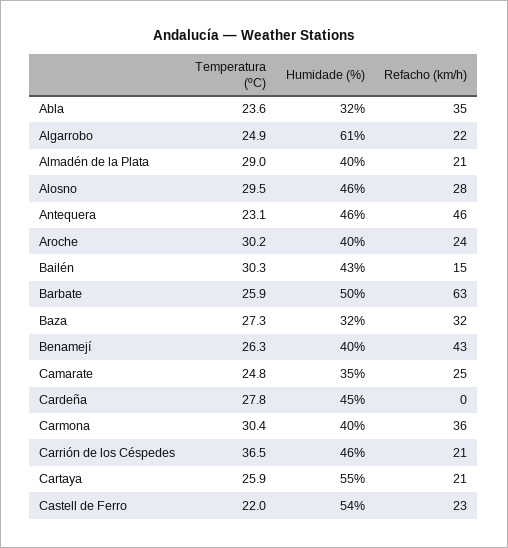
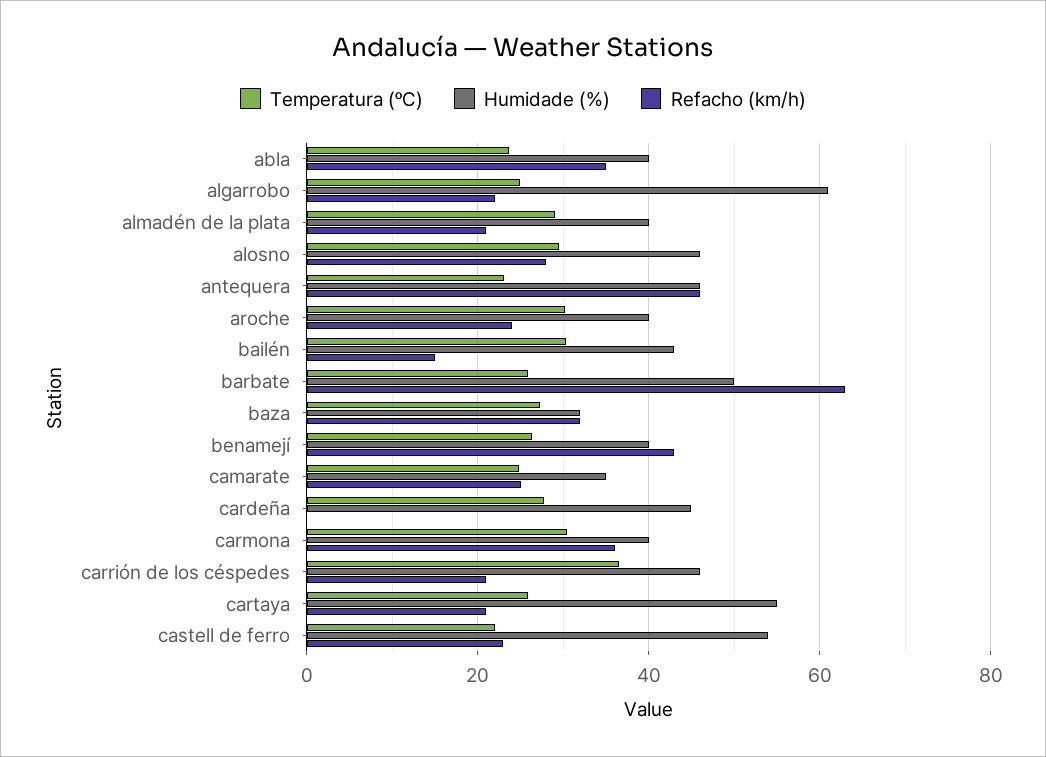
Humidade (%), Abla: 32 -> 40

